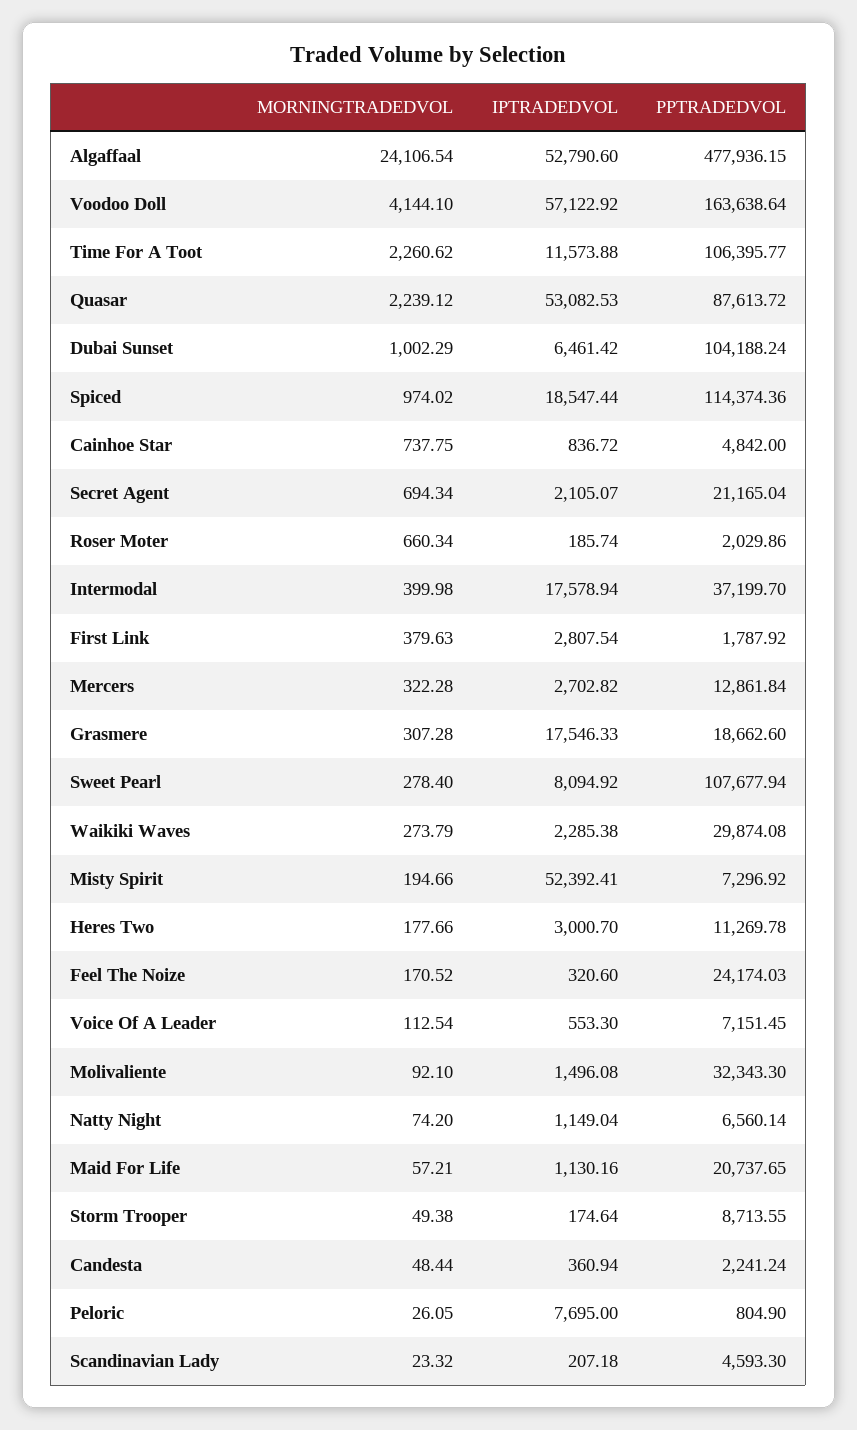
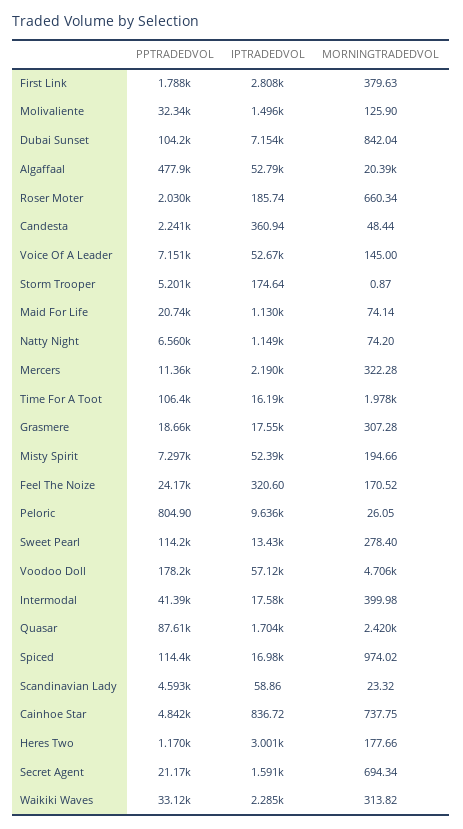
MORNINGTRADEDVOL, Algaffaal: 24106.54 -> 20390
MORNINGTRADEDVOL, Voodoo Doll: 4144.1 -> 4706
PPTRADEDVOL, Voodoo Doll: 163638.64 -> 178200
MORNINGTRADEDVOL, Time For A Toot: 2260.62 -> 1978
IPTRADEDVOL, Time For A Toot: 11573.88 -> 16190
MORNINGTRADEDVOL, Quasar: 2239.12 -> 2420
IPTRADEDVOL, Quasar: 53082.53 -> 1704
MORNINGTRADEDVOL, Dubai Sunset: 1002.29 -> 842.04
IPTRADEDVOL, Dubai Sunset: 6461.42 -> 7154
IPTRADEDVOL, Spiced: 18547.44 -> 16980
IPTRADEDVOL, Secret Agent: 2105.07 -> 1591
PPTRADEDVOL, Intermodal: 37199.7 -> 41390
IPTRADEDVOL, Mercers: 2702.82 -> 2190
PPTRADEDVOL, Mercers: 12861.84 -> 11360
IPTRADEDVOL, Sweet Pearl: 8094.92 -> 13430
PPTRADEDVOL, Sweet Pearl: 107677.94 -> 114200
MORNINGTRADEDVOL, Waikiki Waves: 273.79 -> 313.82
PPTRADEDVOL, Waikiki Waves: 29874.08 -> 33120
PPTRADEDVOL, Heres Two: 11269.78 -> 1170
MORNINGTRADEDVOL, Voice Of A Leader: 112.54 -> 145
IPTRADEDVOL, Voice Of A Leader: 553.3 -> 52670
MORNINGTRADEDVOL, Molivaliente: 92.1 -> 125.9
MORNINGTRADEDVOL, Maid For Life: 57.21 -> 74.14
MORNINGTRADEDVOL, Storm Trooper: 49.38 -> 0.87
PPTRADEDVOL, Storm Trooper: 8713.55 -> 5201
IPTRADEDVOL, Peloric: 7695 -> 9636
IPTRADEDVOL, Scandinavian Lady: 207.18 -> 58.86

